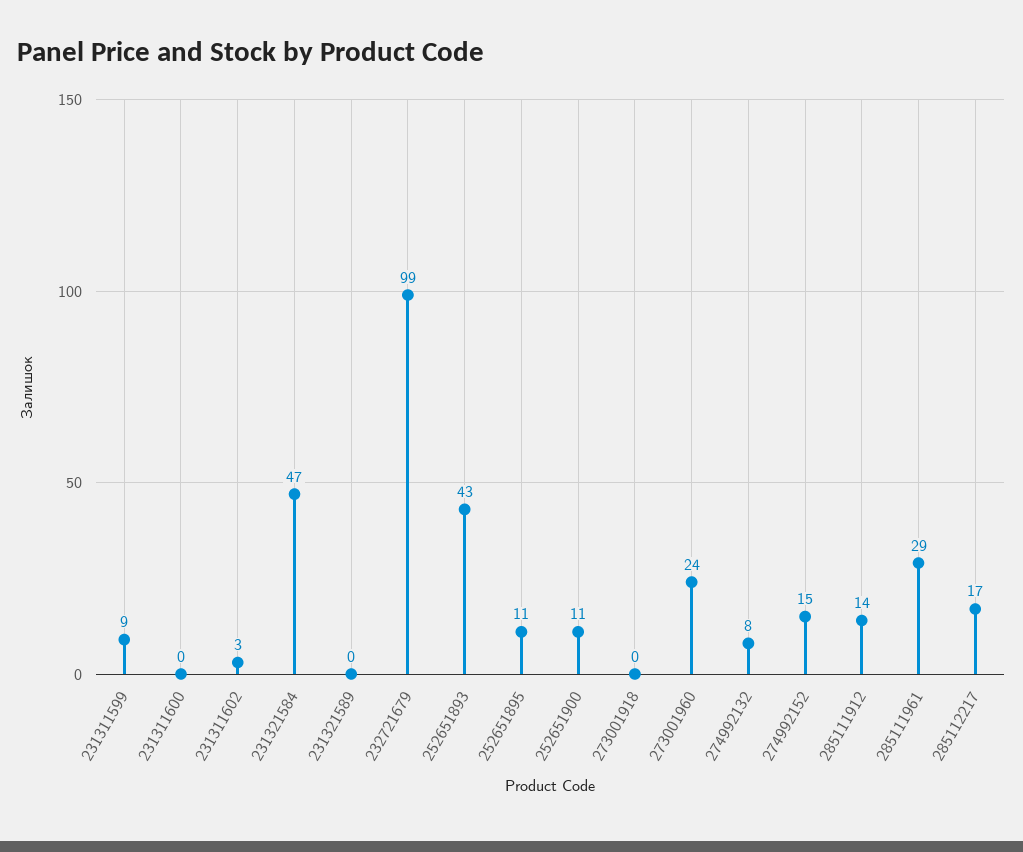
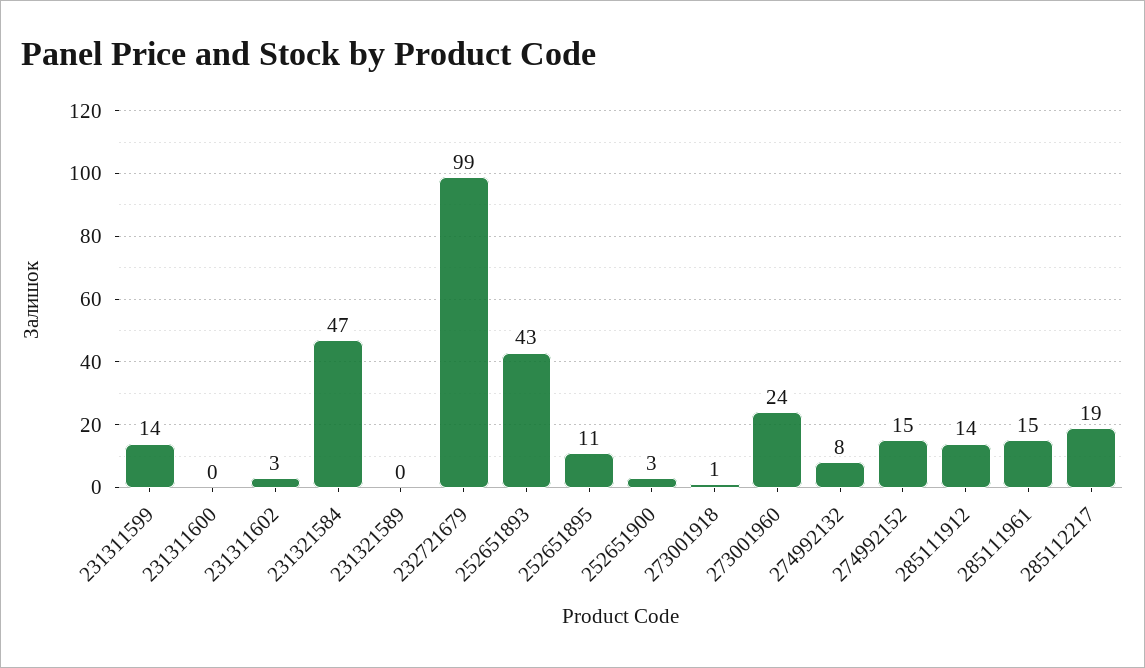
231311599: 9 -> 14
252651900: 11 -> 3
273001918: 0 -> 1
285111961: 29 -> 15
285112217: 17 -> 19

